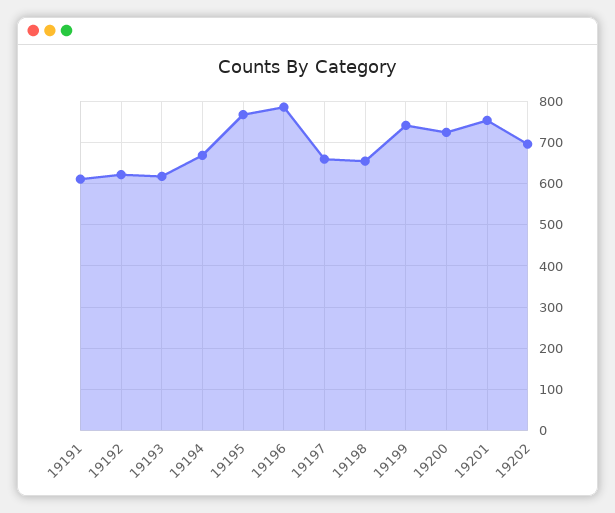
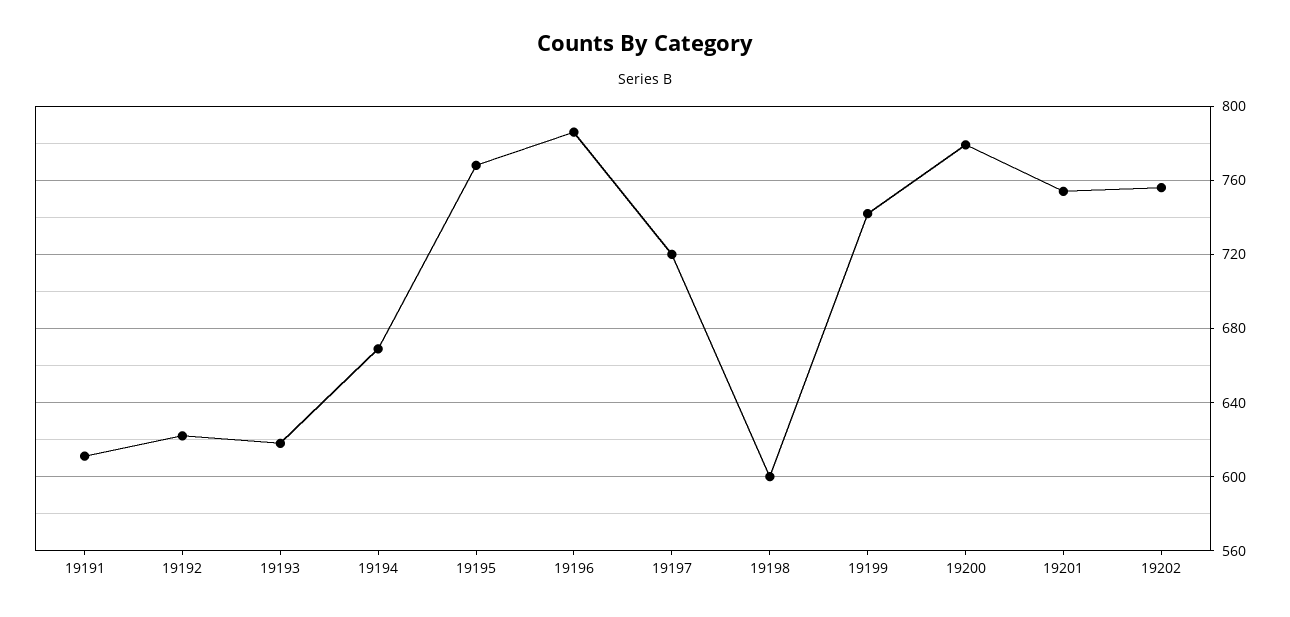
19197: 660 -> 720
19198: 660 -> 600
19200: 720 -> 780
19202: 700 -> 755

